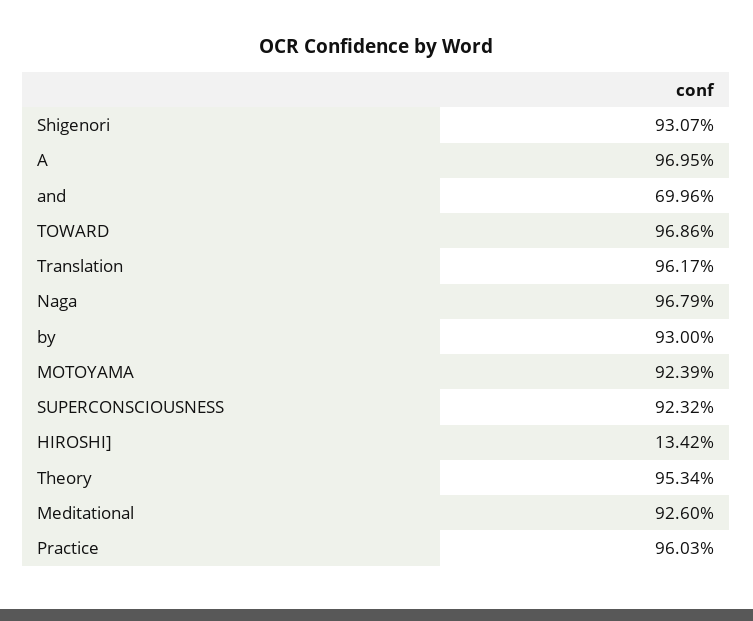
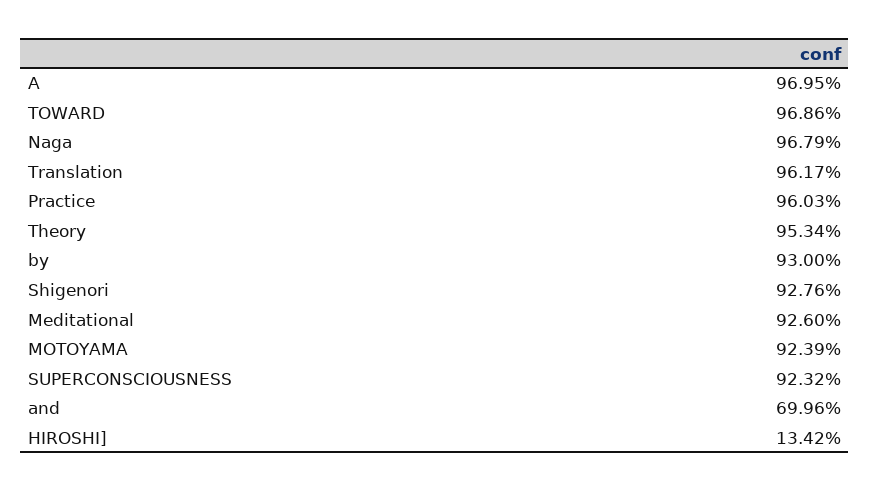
Shigenori: 93.07 -> 92.76

